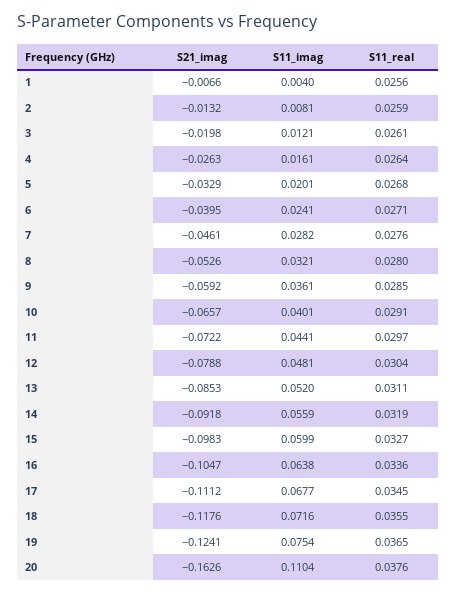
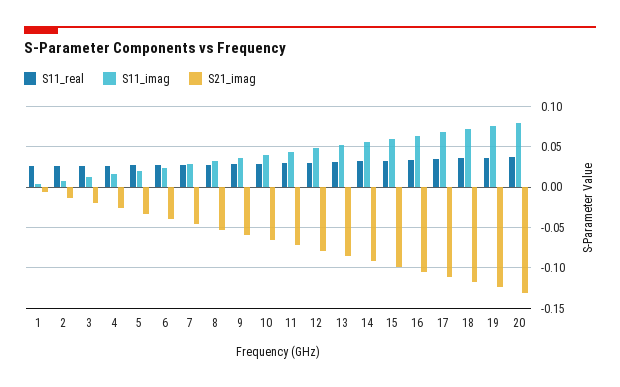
S21_imag, 20: -0.1626 -> -0.13
S11_imag, 20: 0.1104 -> 0.08

